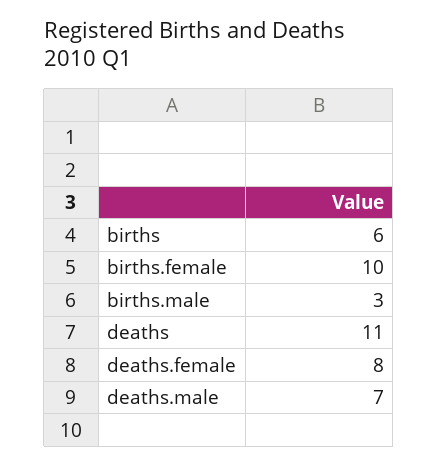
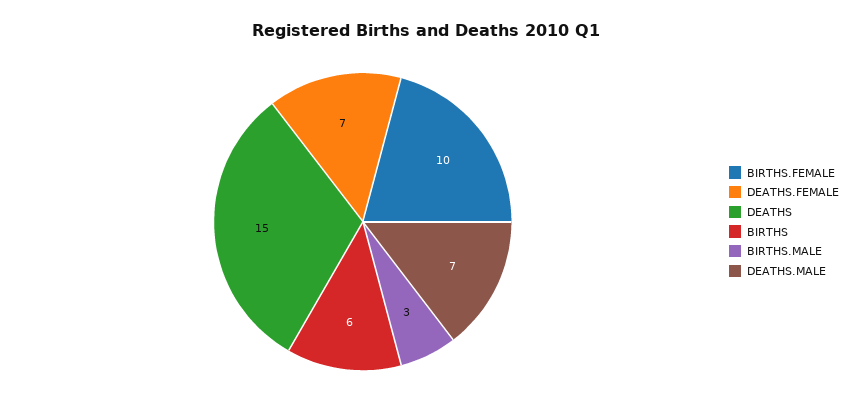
deaths: 11 -> 15
deaths.female: 8 -> 7

